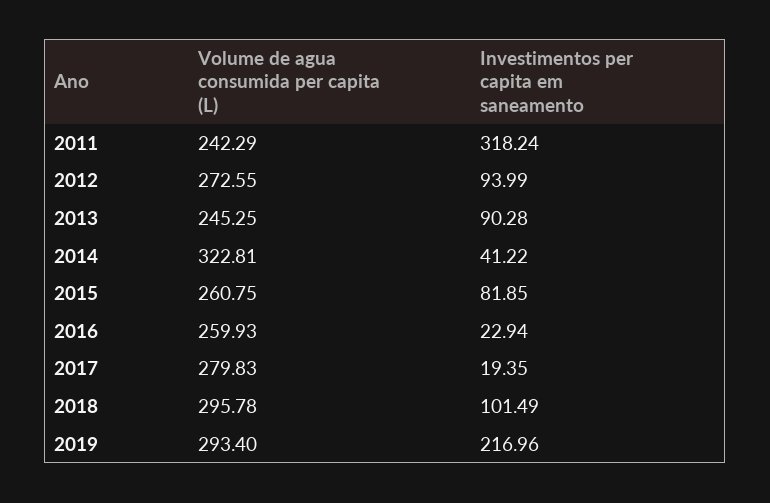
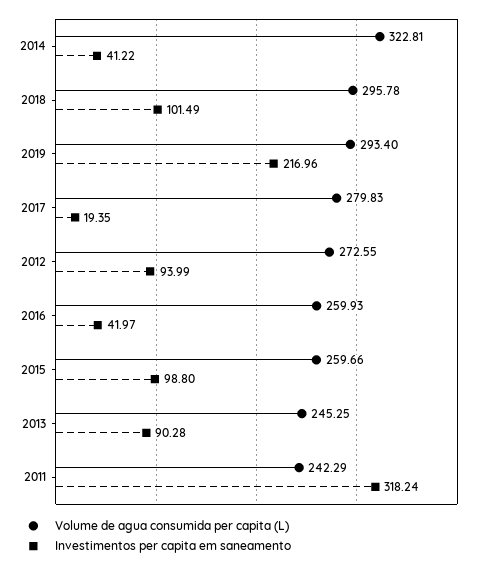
Volume de agua consumida per capita (L), 2015: 260.75 -> 259.66
Investimentos per capita em saneamento, 2015: 81.85 -> 98.8
Investimentos per capita em saneamento, 2016: 22.94 -> 41.97

